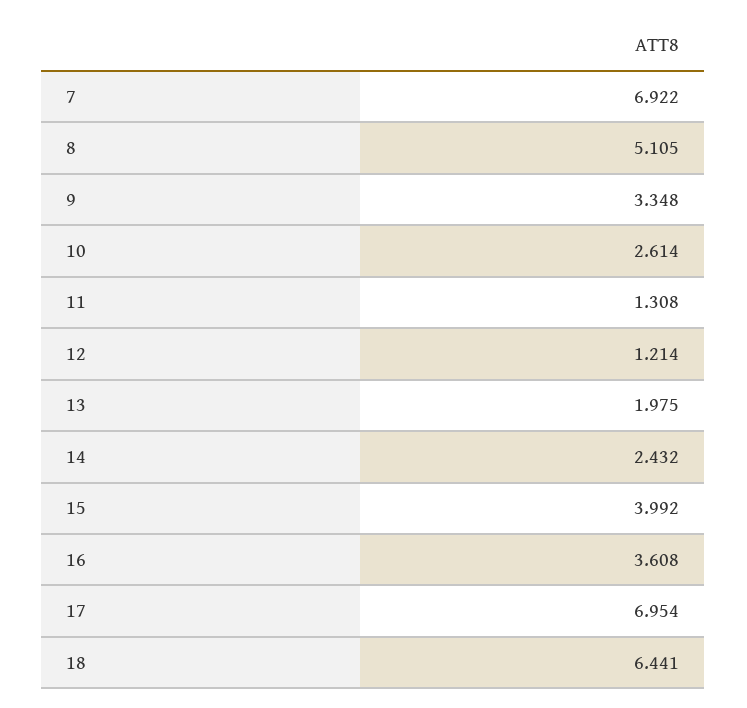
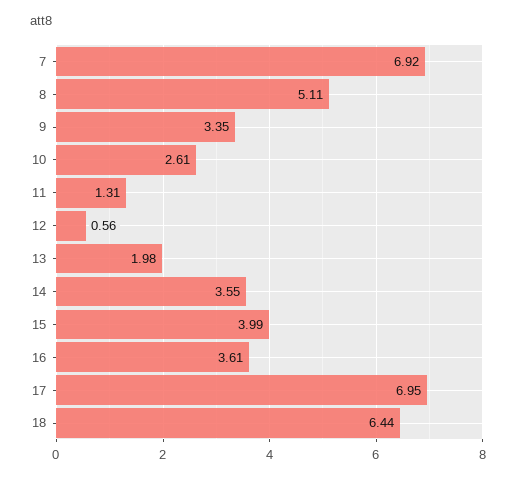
12: 1.214 -> 0.56
14: 2.432 -> 3.55

